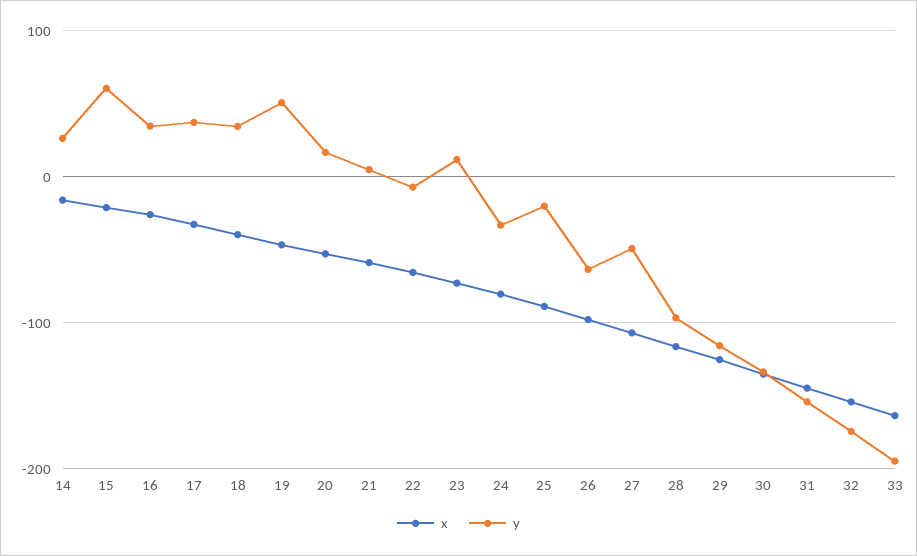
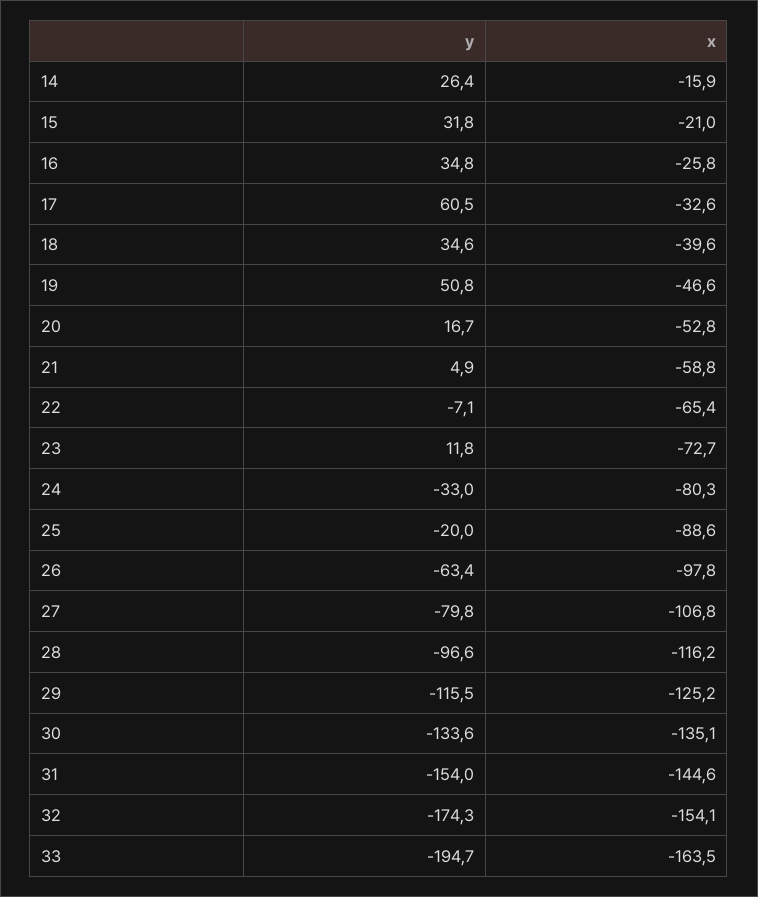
y, 15: 60 -> 31.8
y, 17: 40 -> 60.5
y, 27: -50 -> -79.8

